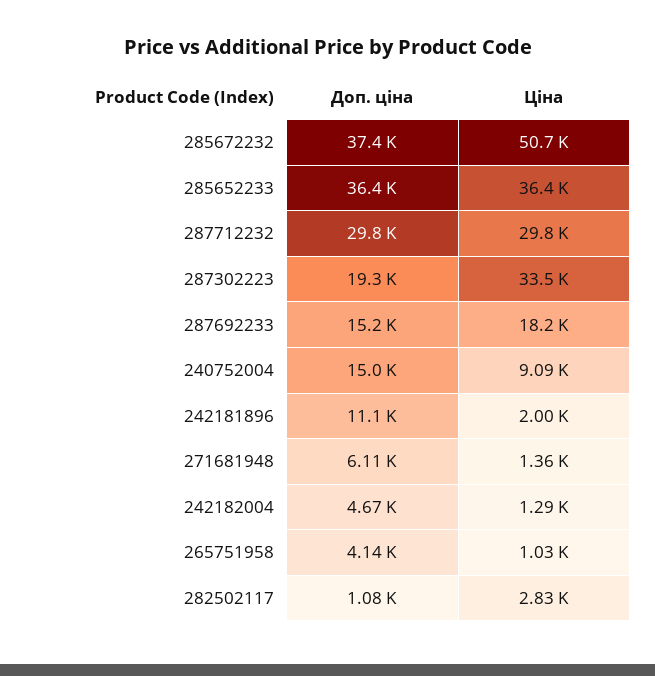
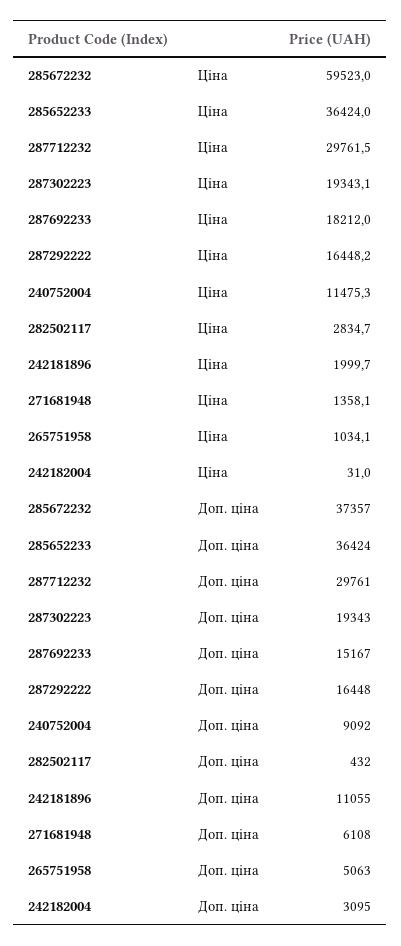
Ціна, 285672232: 50700 -> 59523
Ціна, 287302223: 33500 -> 19343.1
Доп. ціна, 240752004: 15000 -> 9092
Ціна, 240752004: 9090 -> 11475.3
Доп. ціна, 242182004: 4670 -> 3095
Ціна, 242182004: 1290 -> 31
Доп. ціна, 265751958: 4140 -> 5063
Доп. ціна, 282502117: 1080 -> 432
Ціна, 287292222: none -> 16448.2
Доп. ціна, 287292222: none -> 16448

